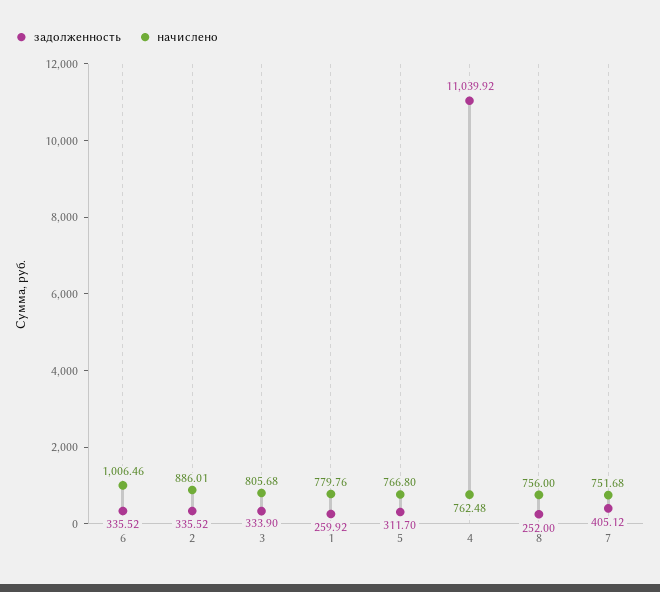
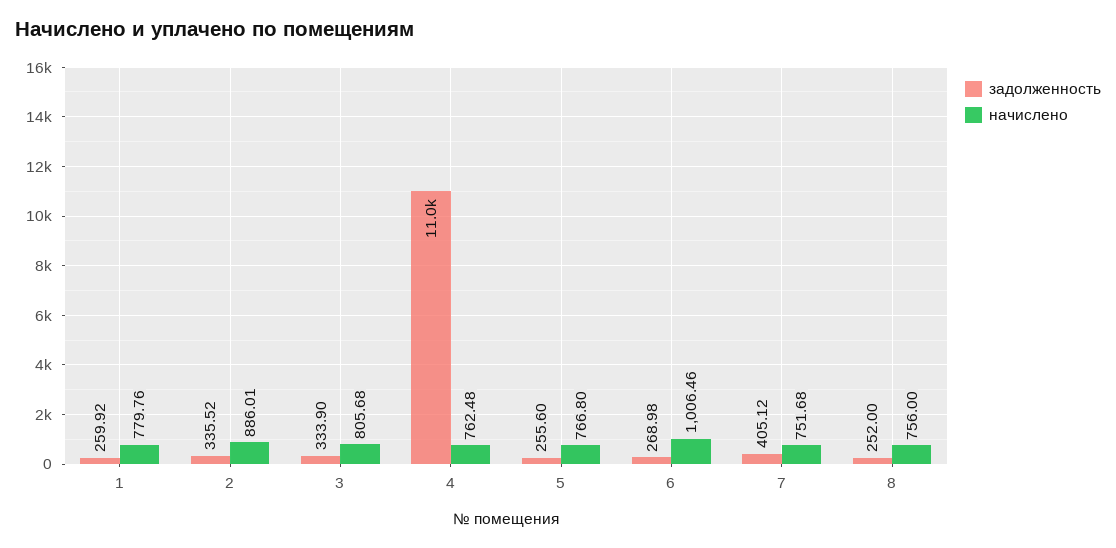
задолженность, 6: 335.52 -> 268.98
задолженность, 5: 311.7 -> 255.6

